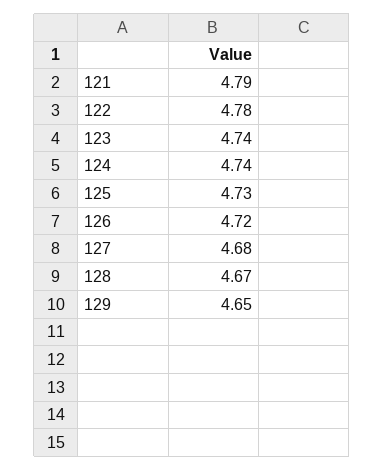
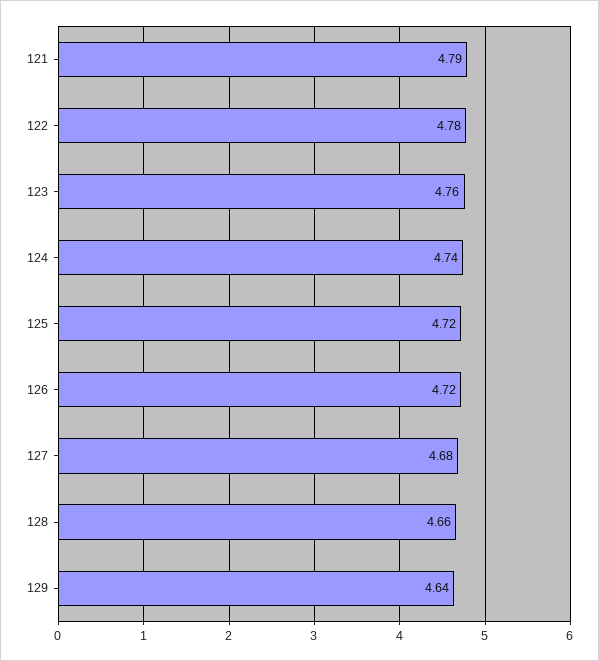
123: 4.74 -> 4.76
125: 4.73 -> 4.72
128: 4.67 -> 4.66
129: 4.65 -> 4.64

